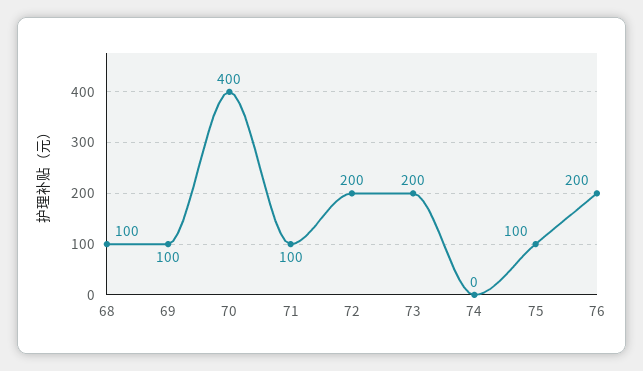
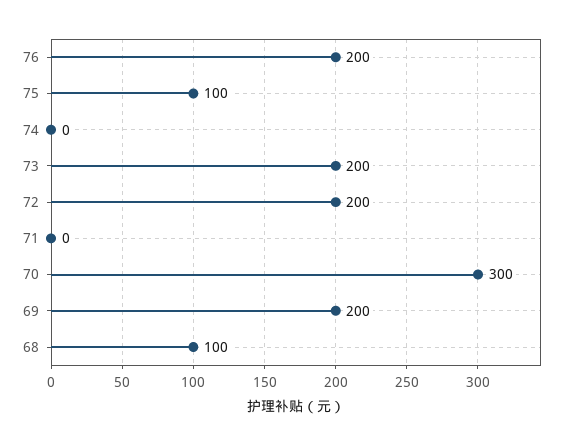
69: 100 -> 200
70: 400 -> 300
71: 100 -> 0

